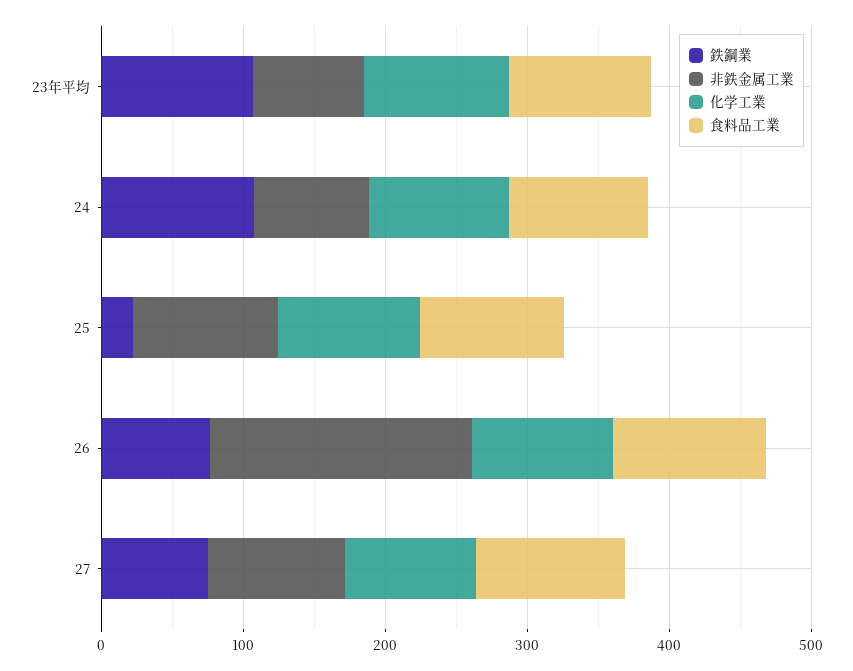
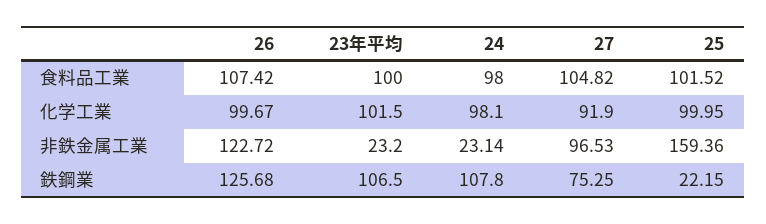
非鉄金属工業, 23年平均: 80 -> 23.2
非鉄金属工業, 24: 80 -> 23.14
非鉄金属工業, 25: 100 -> 159.36
鉄鋼業, 26: 80 -> 125.68
非鉄金属工業, 26: 180 -> 122.72

